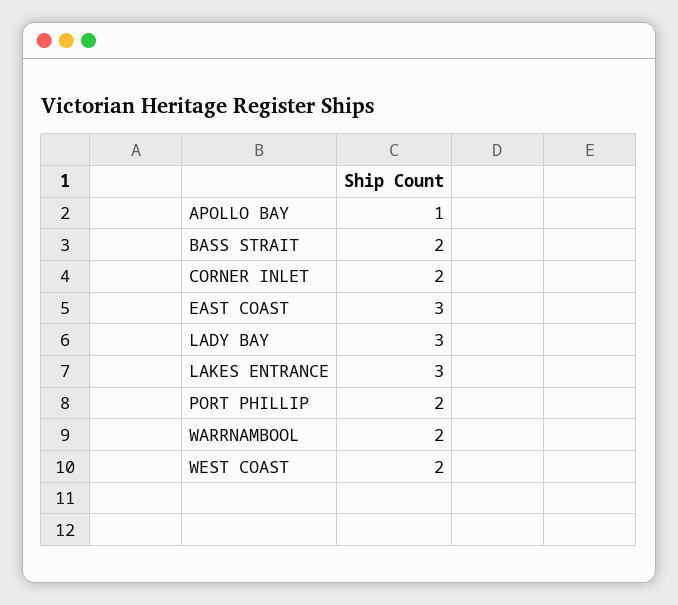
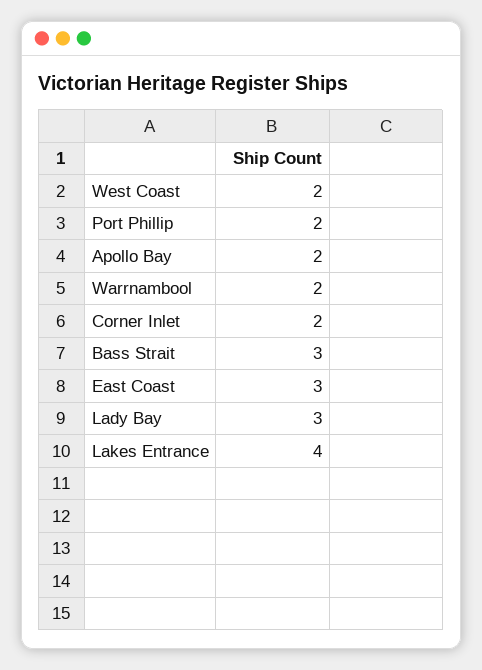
APOLLO BAY: 1 -> 2
BASS STRAIT: 2 -> 3
LAKES ENTRANCE: 3 -> 4

